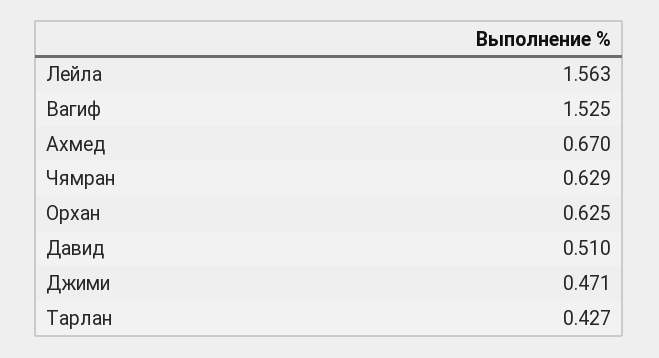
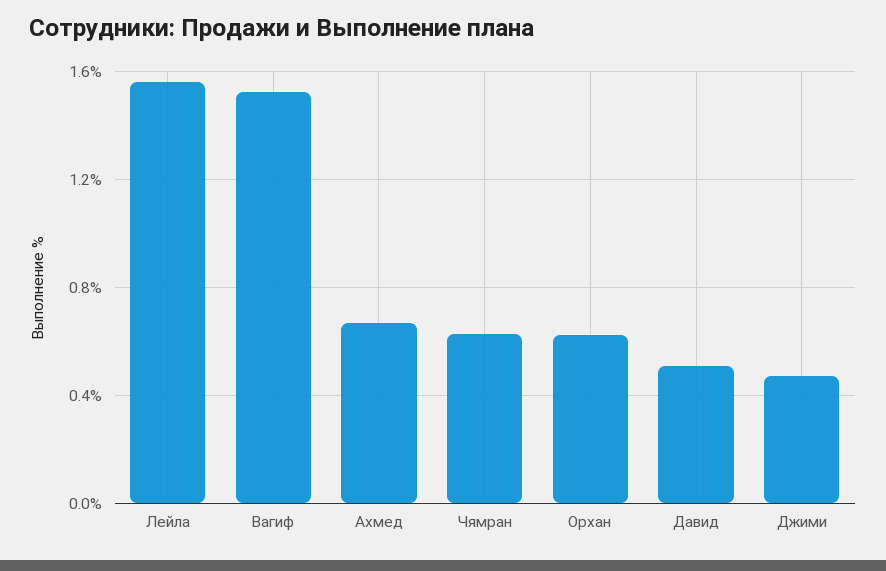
Тарлан: 0.427 -> none

